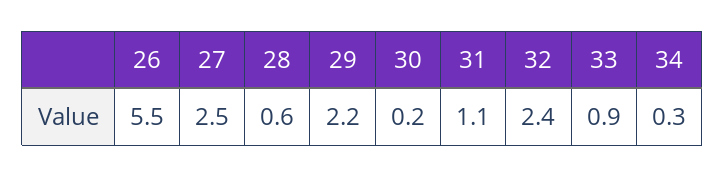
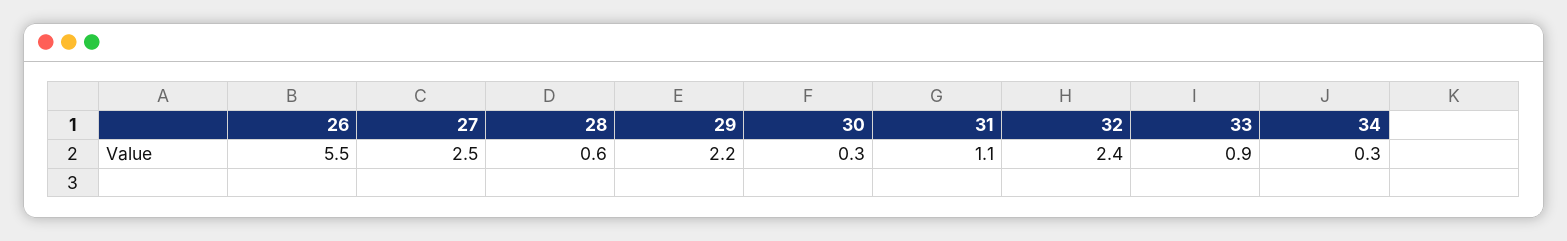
30: 0.2 -> 0.3

